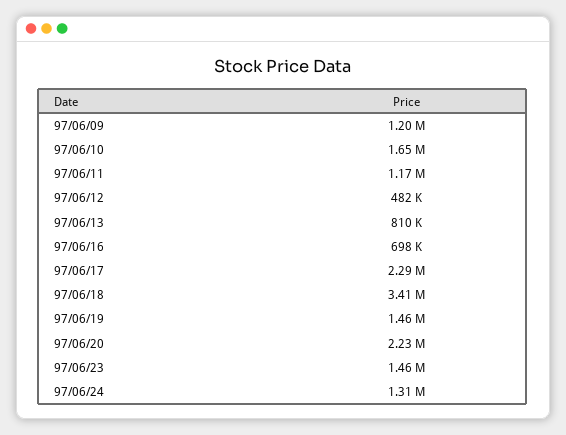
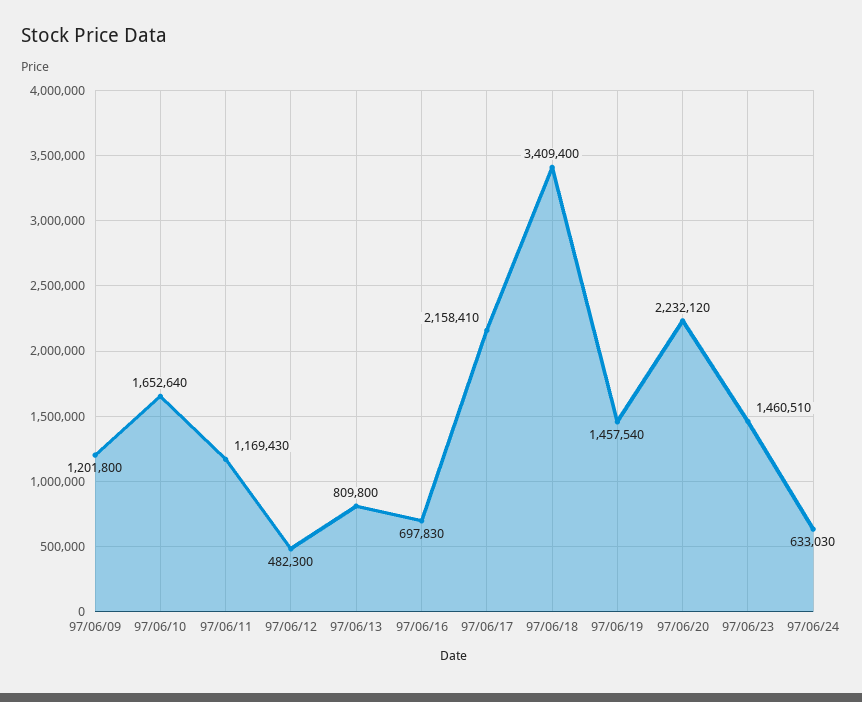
97/06/17: 2290000 -> 2158410
97/06/24: 1310000 -> 633030

